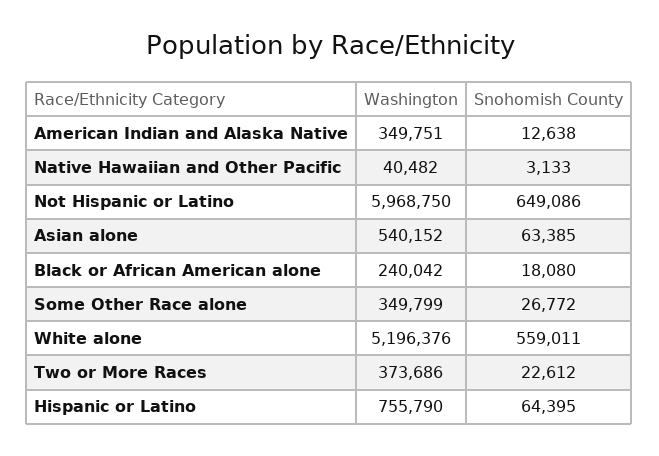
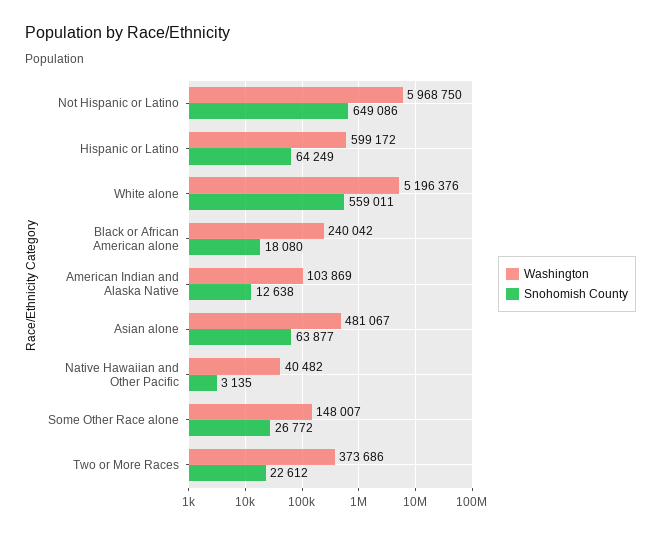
Washington, American Indian and Alaska Native: 349751 -> 103869
Snohomish County, Native Hawaiian and Other Pacific: 3133 -> 3135
Washington, Asian alone: 540152 -> 481067
Snohomish County, Asian alone: 63385 -> 63877
Washington, Some Other Race alone: 349799 -> 148007
Washington, Hispanic or Latino: 755790 -> 599172
Snohomish County, Hispanic or Latino: 64395 -> 64249

